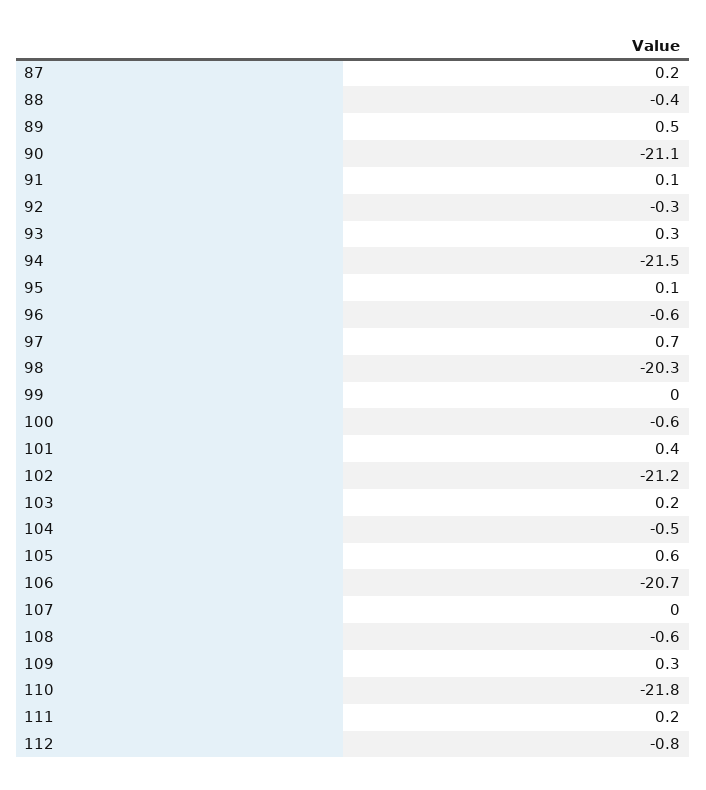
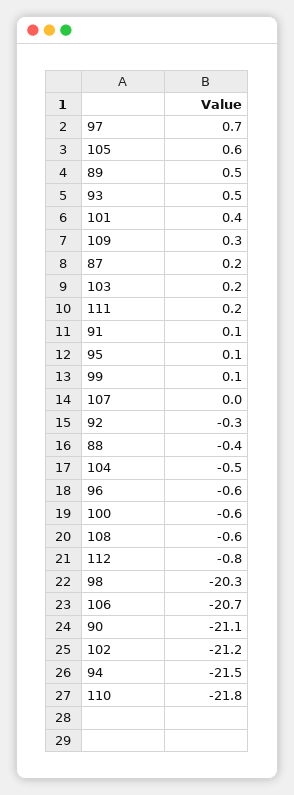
93: 0.3 -> 0.5
99: 0 -> 0.1

